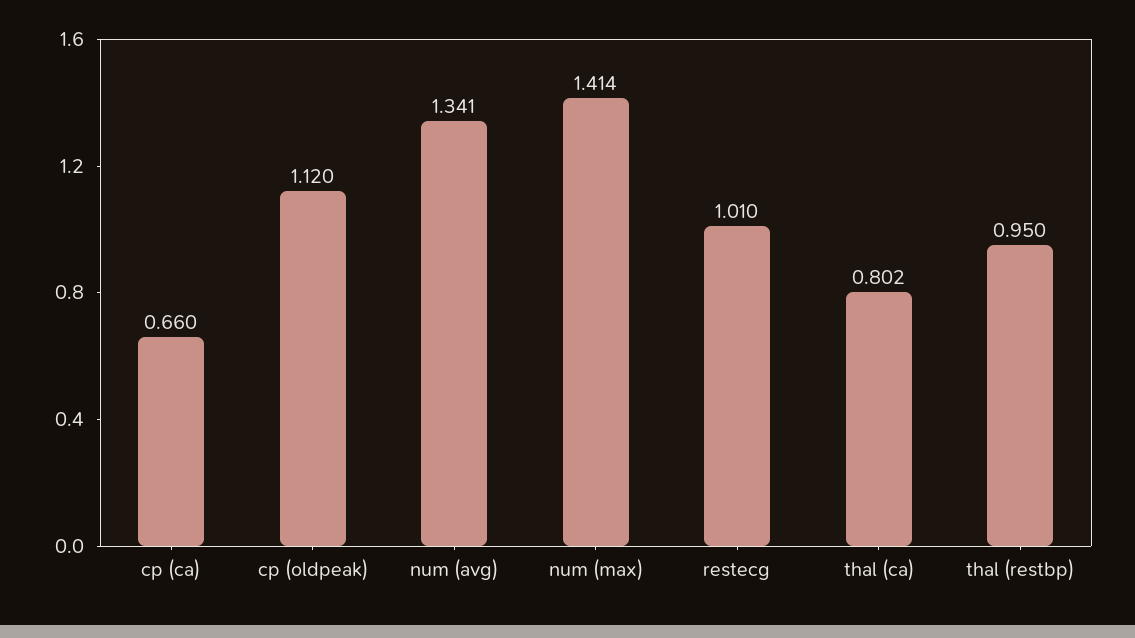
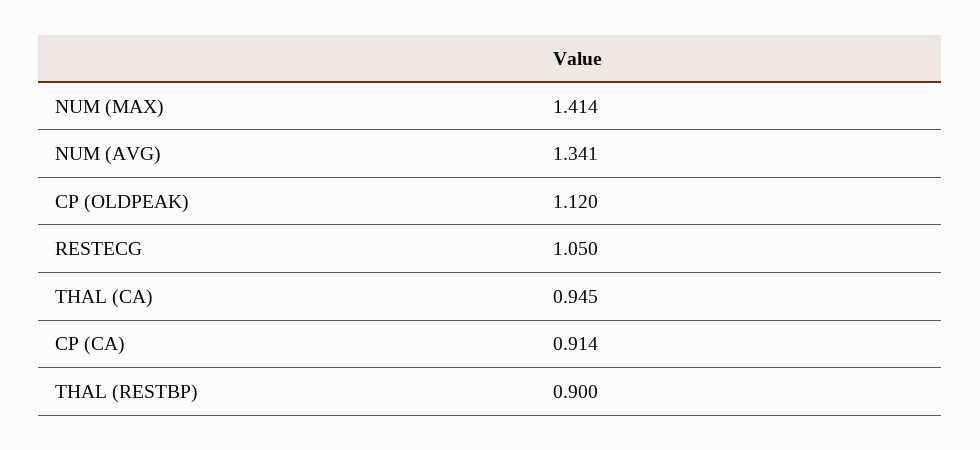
cp (ca): 0.66 -> 0.914
restecg: 1.01 -> 1.05
thal (ca): 0.802 -> 0.945
thal (restbp): 0.95 -> 0.9

